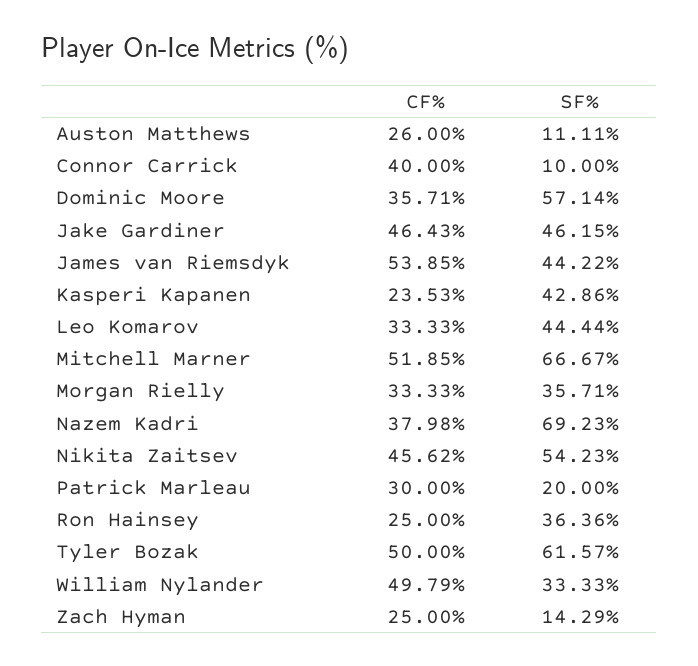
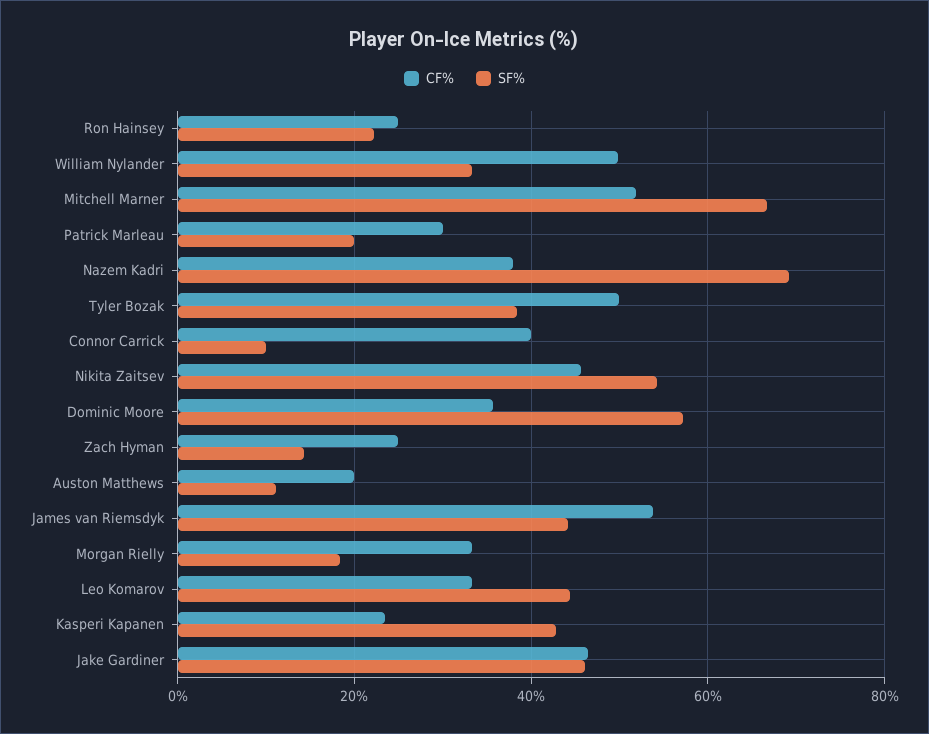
CF%, Auston Matthews: 26 -> 20
SF%, Morgan Rielly: 35.71 -> 18
SF%, Ron Hainsey: 36.36 -> 22
SF%, Tyler Bozak: 61.57 -> 38

